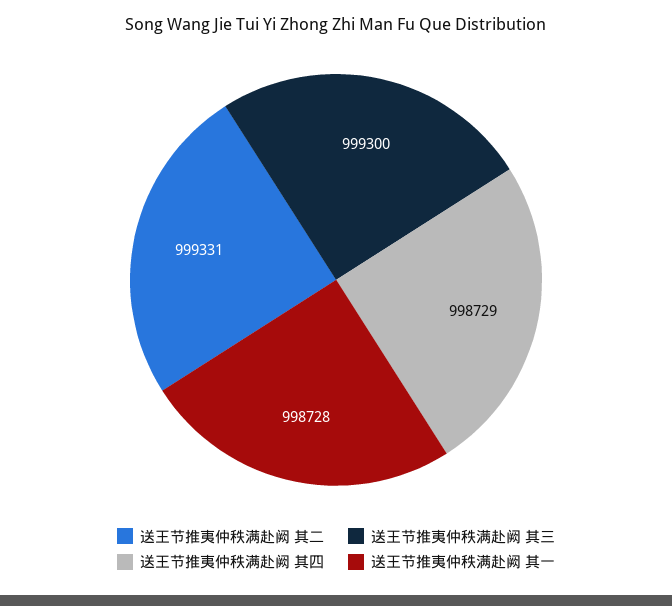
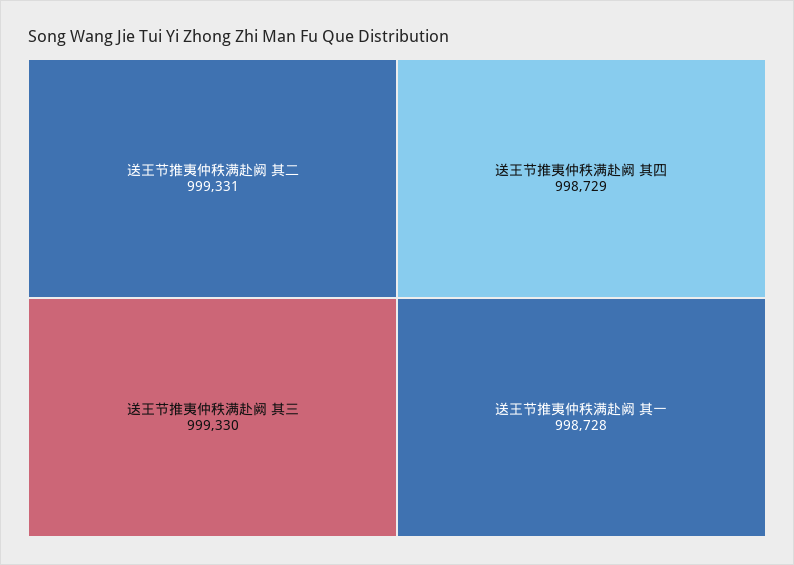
送王节推夷仲秩满赴阙 其三: 999300 -> 999330

